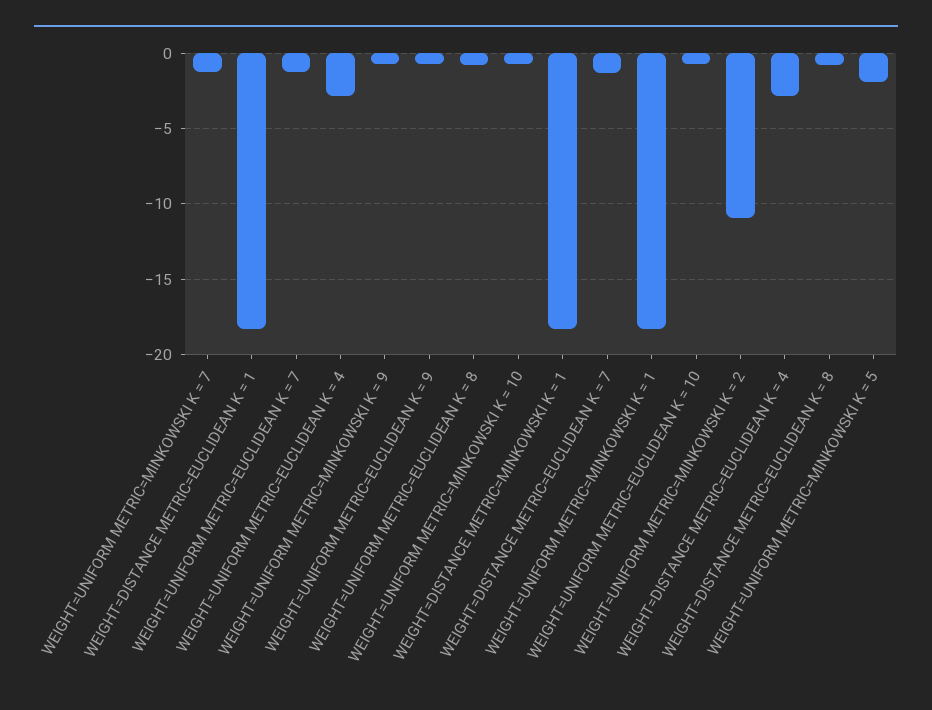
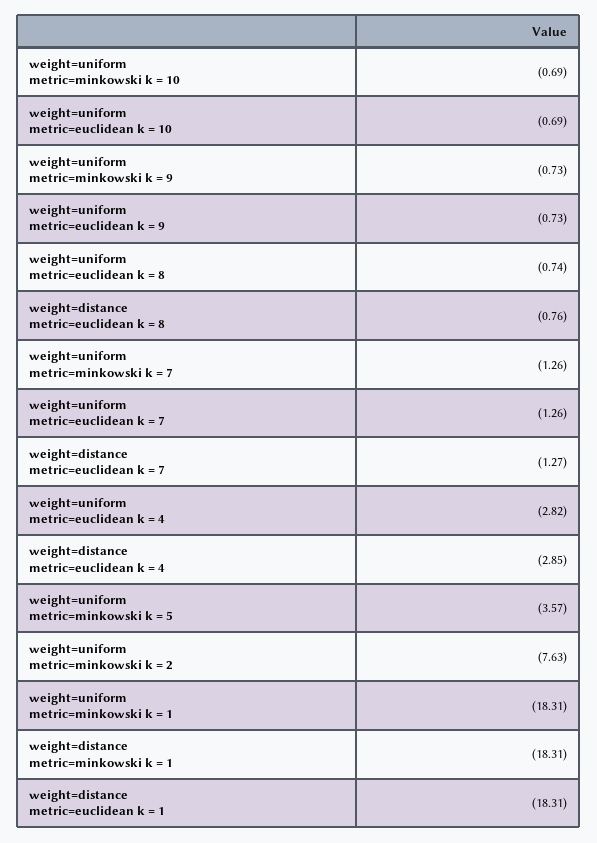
WEIGHT=UNIFORM METRIC=MINKOWSKI K = 2: -11 -> -7.63
WEIGHT=UNIFORM METRIC=MINKOWSKI K = 5: -2 -> -3.57

